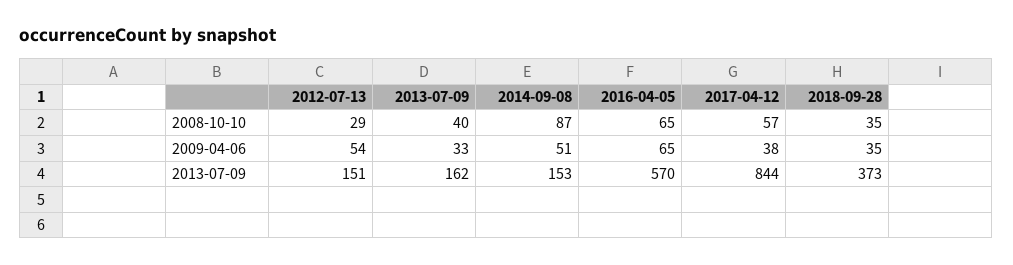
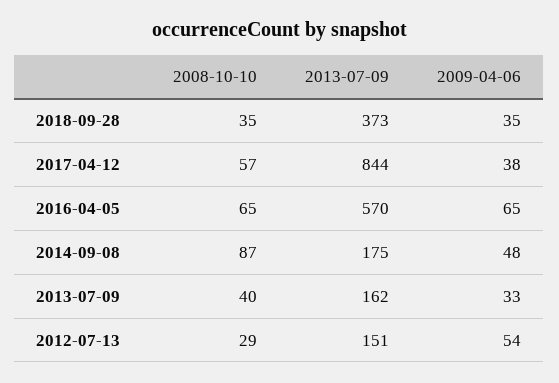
2014-09-08, 2009-04-06: 51 -> 48
2014-09-08, 2013-07-09: 153 -> 175

